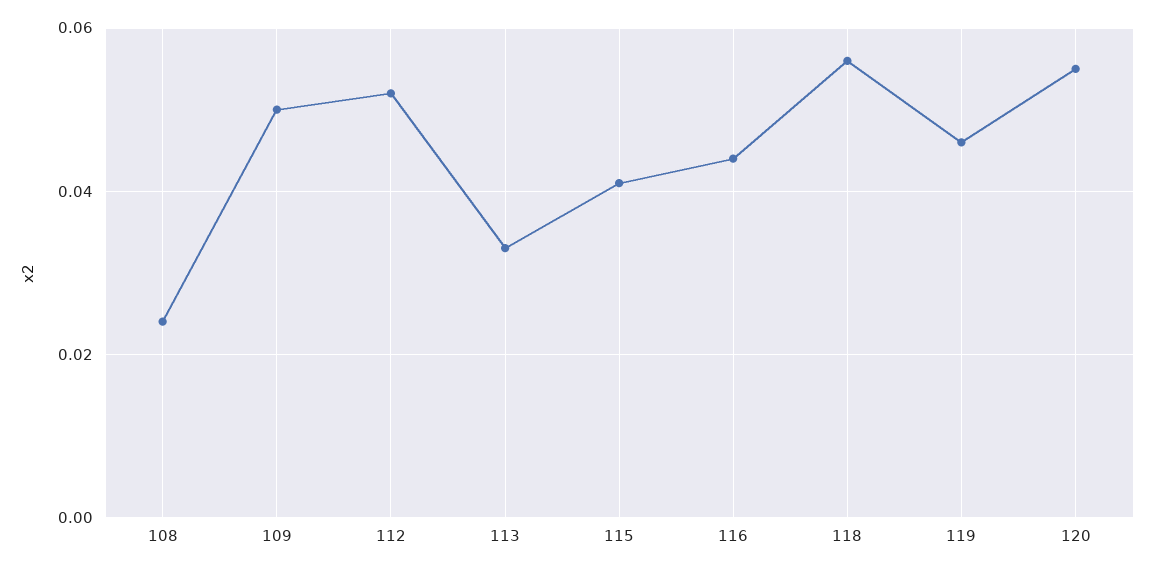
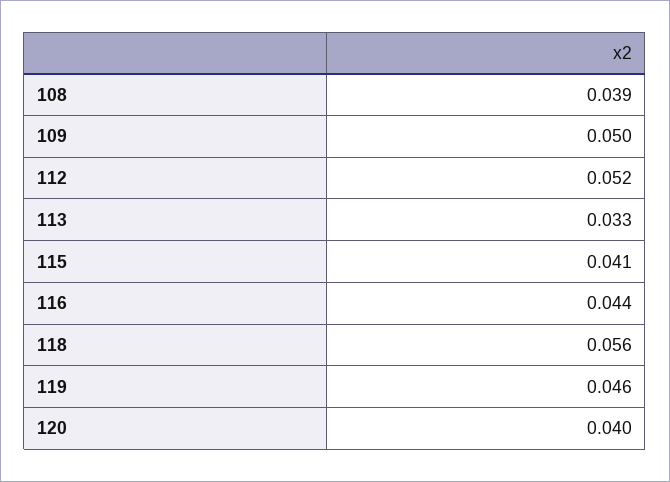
108: 0.025 -> 0.039
120: 0.055 -> 0.04

